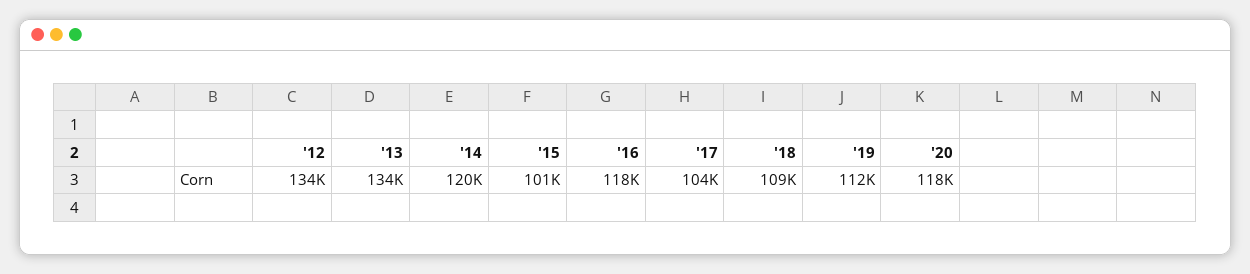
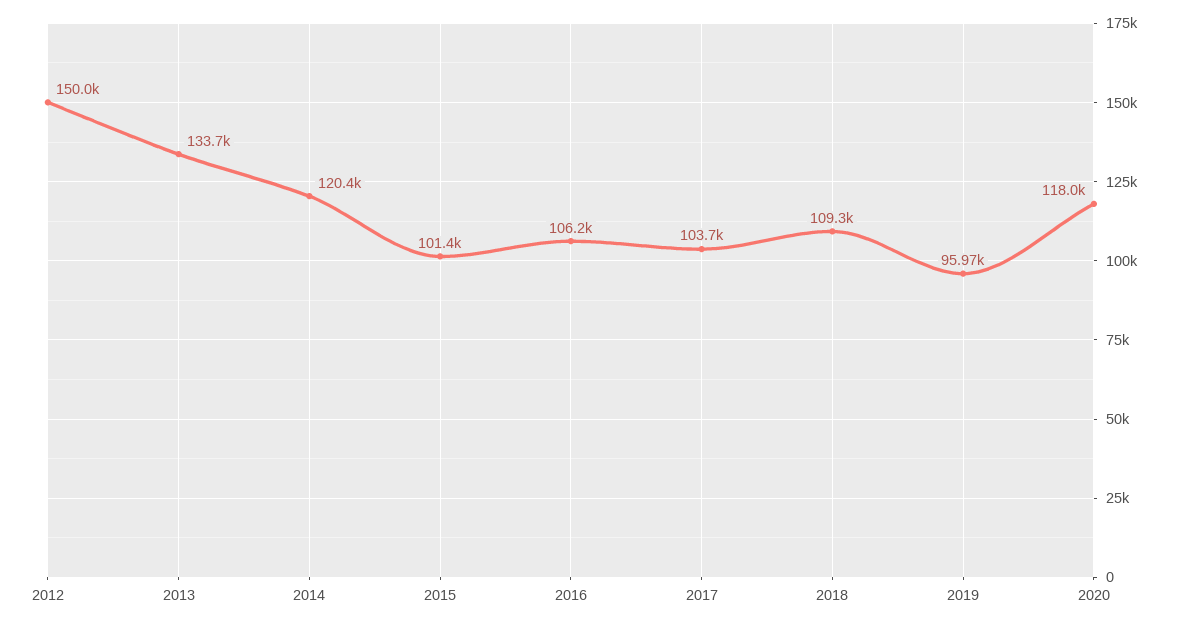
'12: 134000 -> 150000
'16: 118000 -> 106200
'19: 112000 -> 95970

